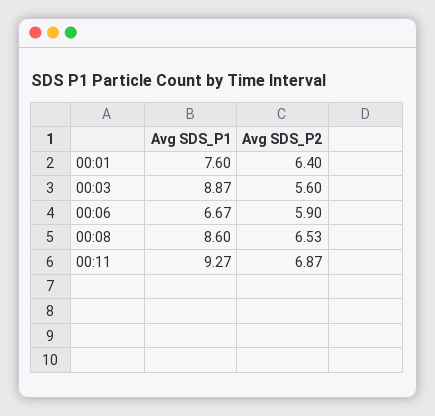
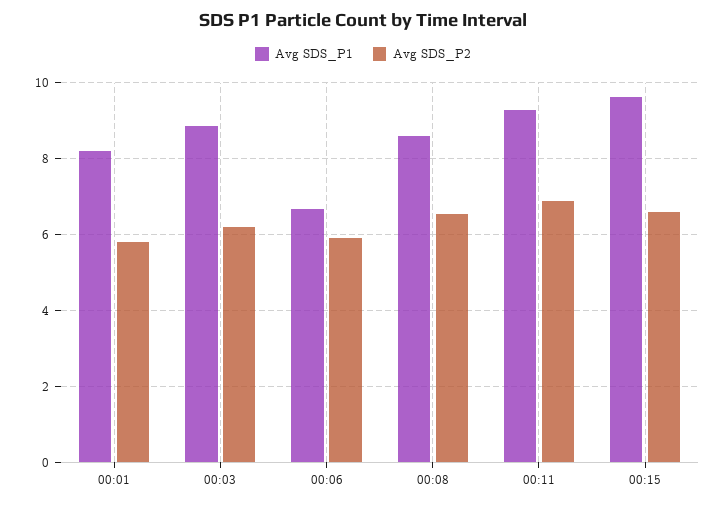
Avg SDS_P1, 00:01: 7.6 -> 8.2
Avg SDS_P2, 00:01: 6.4 -> 5.8
Avg SDS_P2, 00:03: 5.6 -> 6.2
Avg SDS_P1, 00:15: none -> 9.6
Avg SDS_P2, 00:15: none -> 6.6

